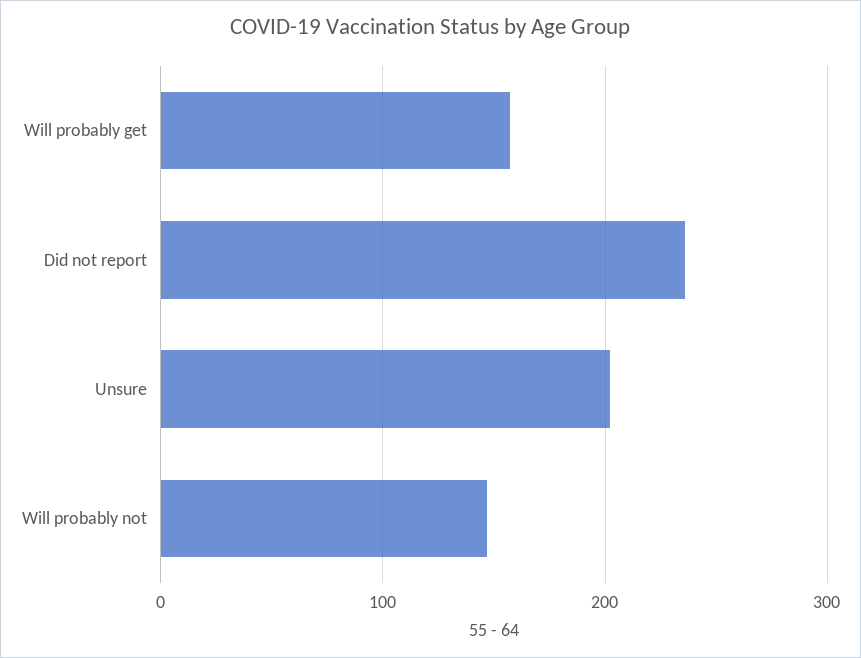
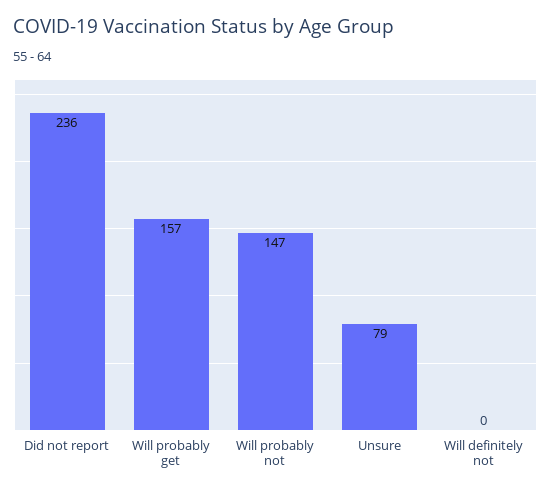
Unsure: 200 -> 79
Will definitely not: none -> 0

